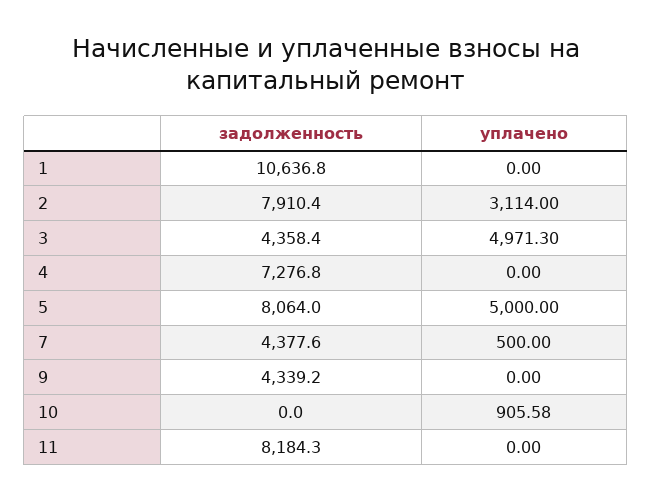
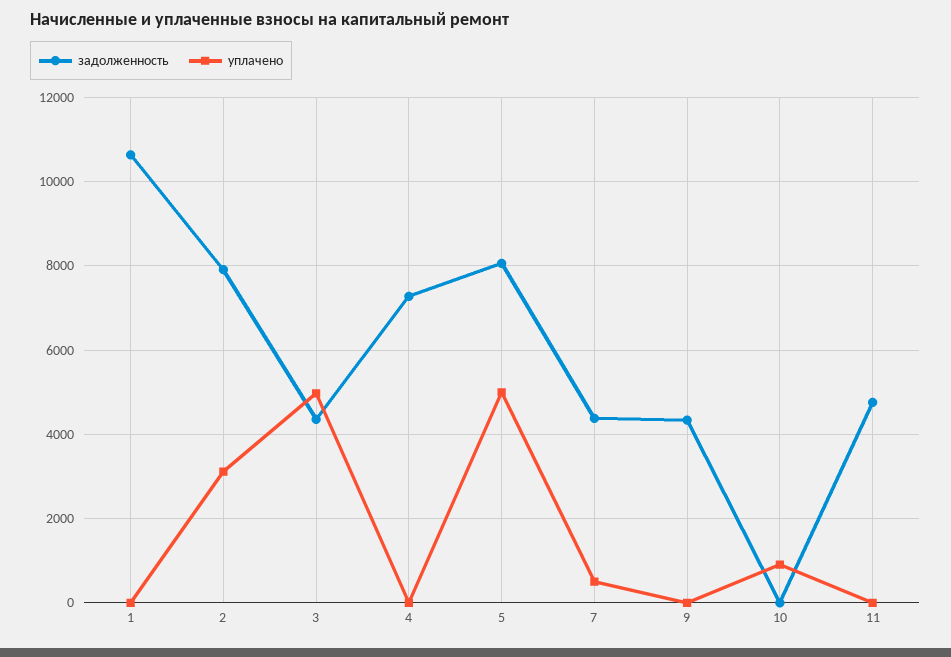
задолженность, 11: 8184.3 -> 4800

